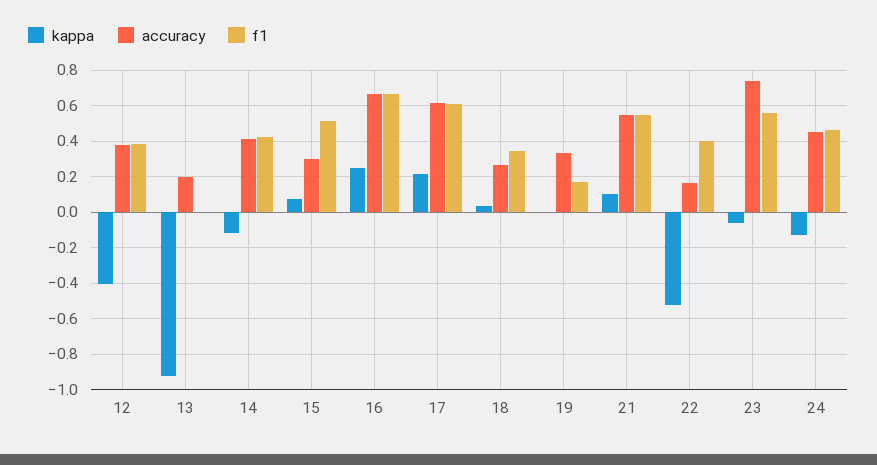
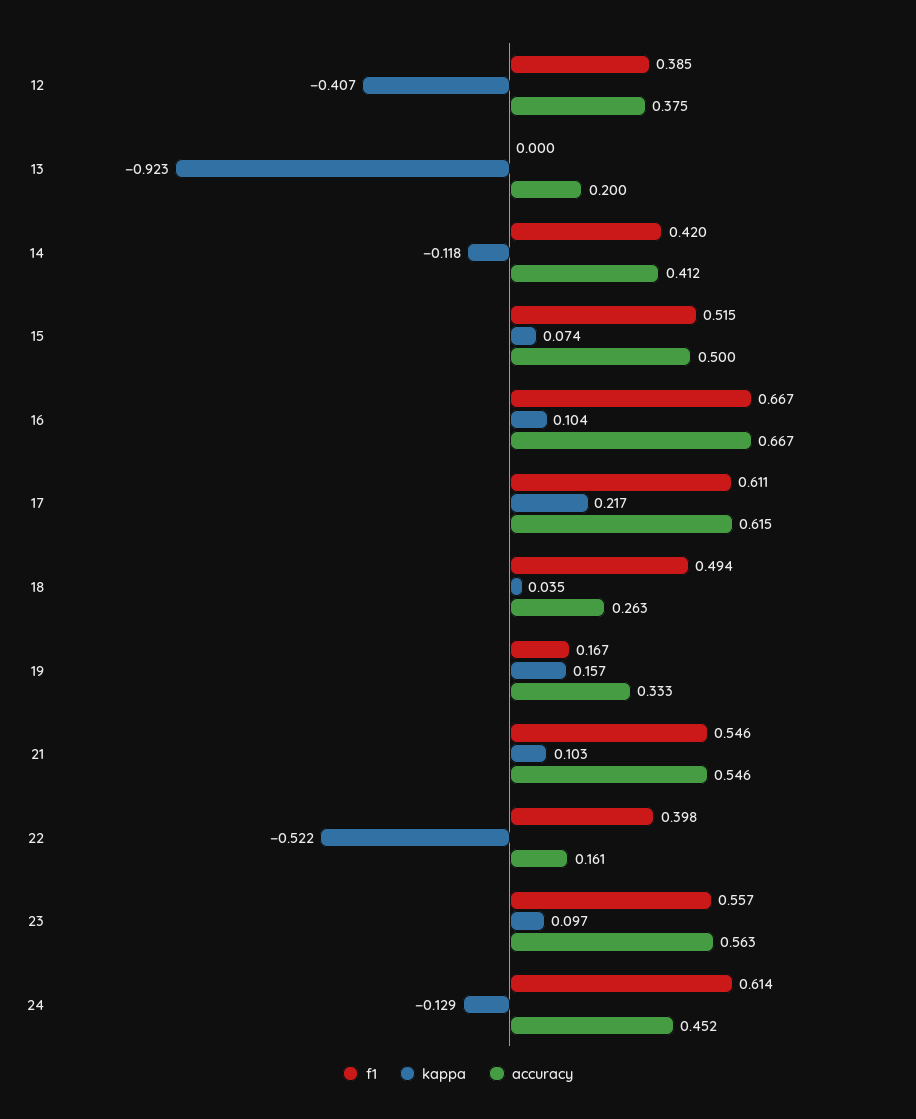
accuracy, 15: 0.3 -> 0.5
kappa, 16: 0.25 -> 0.104
f1, 18: 0.35 -> 0.494
kappa, 19: 0 -> 0.157
kappa, 23: -0.05 -> 0.097
accuracy, 23: 0.75 -> 0.563
f1, 24: 0.45 -> 0.614

